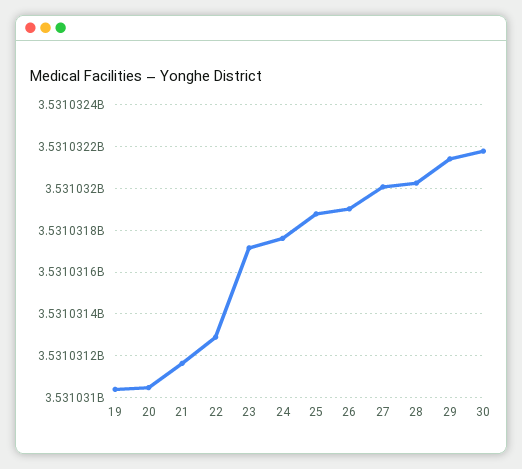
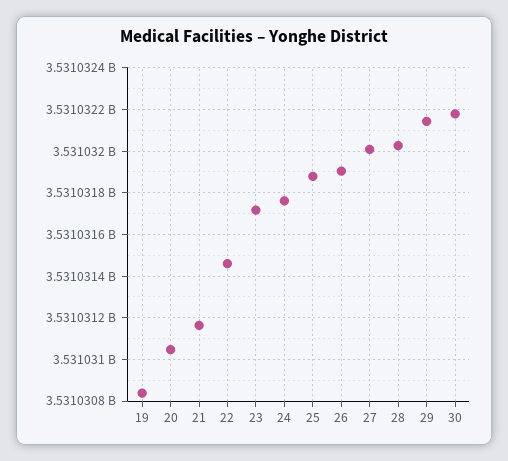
19: 3531031050 -> 3531030850
22: 3531031300 -> 3531031450

